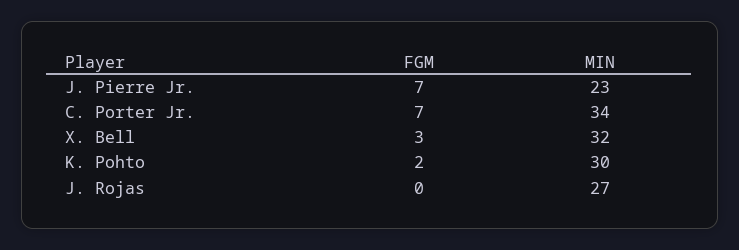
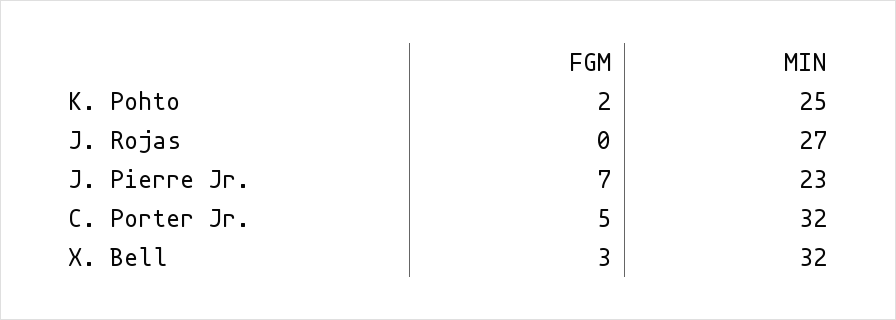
FGM, C. Porter Jr.: 7 -> 5
MIN, C. Porter Jr.: 34 -> 32
MIN, K. Pohto: 30 -> 25

